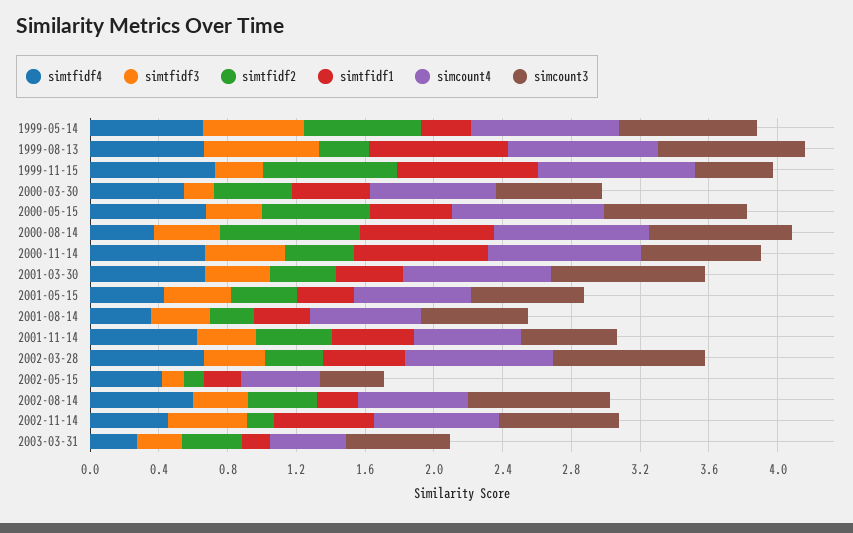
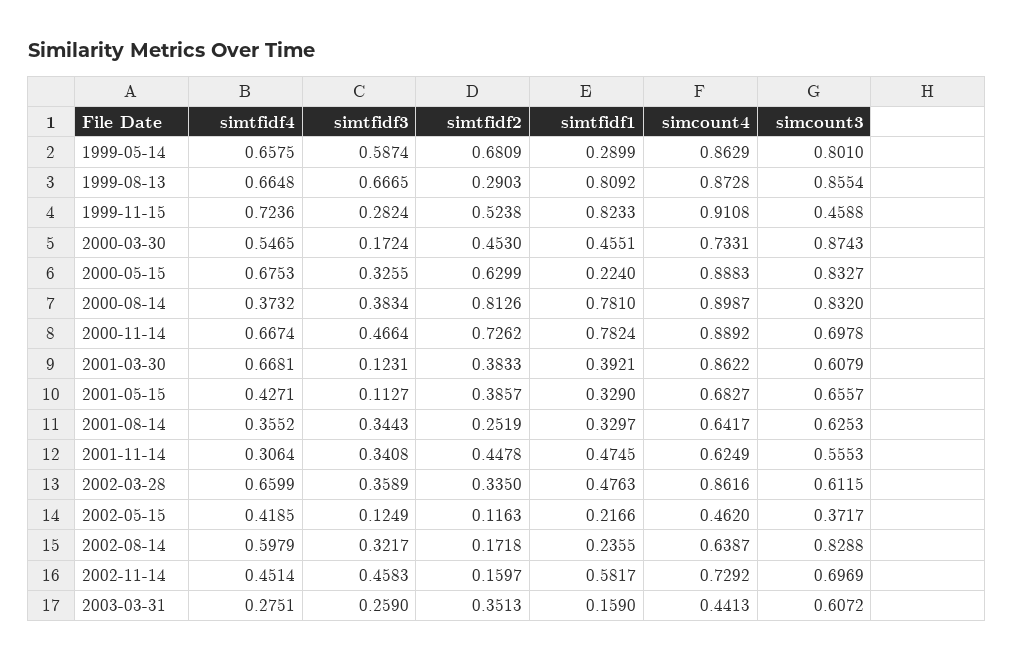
simtfidf2, 1999-11-15: 0.8 -> 0.5238
simcount3, 2000-03-30: 0.6 -> 0.8743
simtfidf1, 2000-05-15: 0.5 -> 0.224
simtfidf2, 2000-11-14: 0.4 -> 0.7262
simtfidf3, 2001-03-30: 0.4 -> 0.1231
simcount3, 2001-03-30: 0.9 -> 0.6079
simtfidf3, 2001-05-15: 0.4 -> 0.1127
simtfidf4, 2001-11-14: 0.6 -> 0.3064
simcount3, 2002-03-28: 0.9 -> 0.6115
simtfidf2, 2002-08-14: 0.4 -> 0.1718

